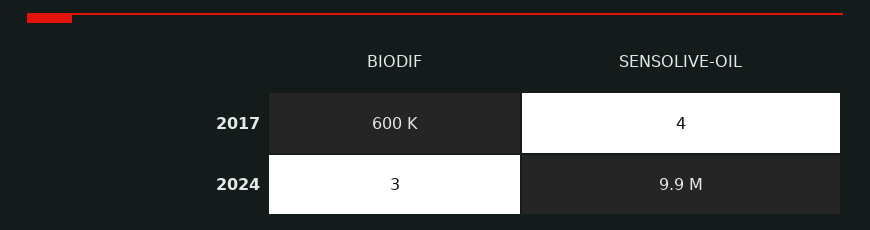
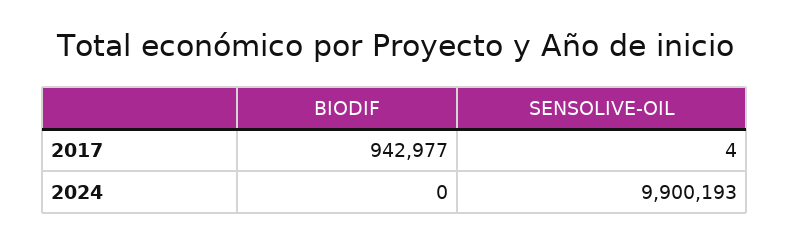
BIODIF, 2017: 600000 -> 942977
BIODIF, 2024: 3 -> 0

